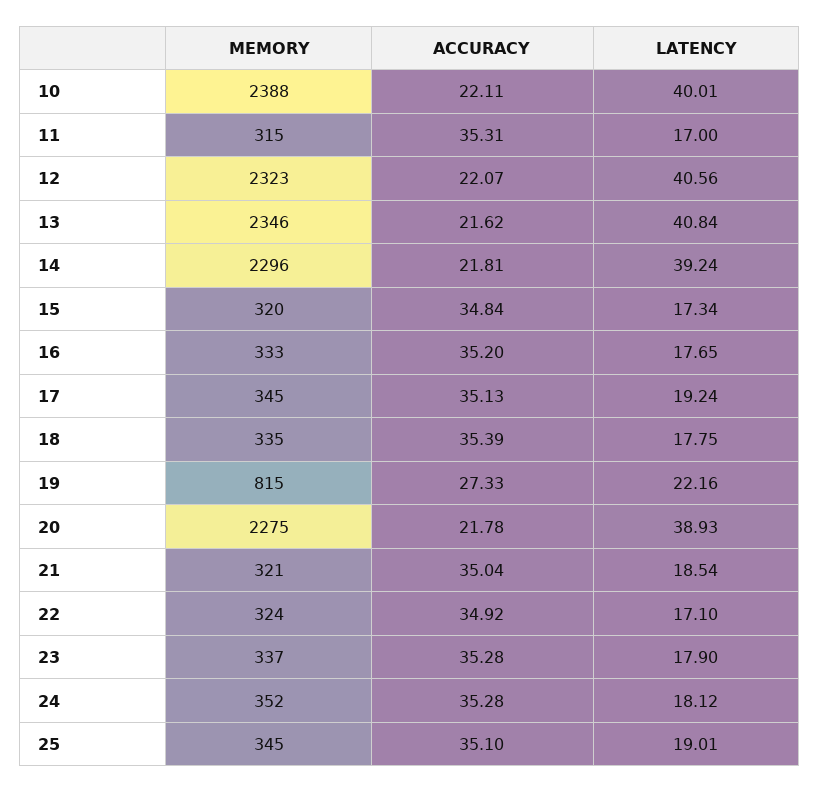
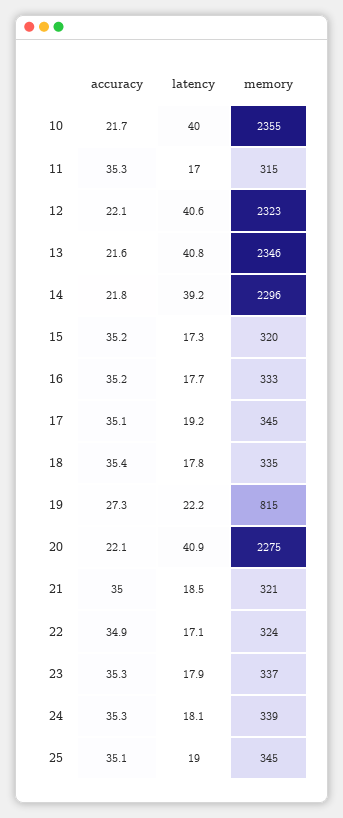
MEMORY, 10: 2388 -> 2355
ACCURACY, 10: 22.11 -> 21.7
ACCURACY, 15: 34.84 -> 35.2
ACCURACY, 20: 21.78 -> 22.1
LATENCY, 20: 38.93 -> 40.9
MEMORY, 24: 352 -> 339

